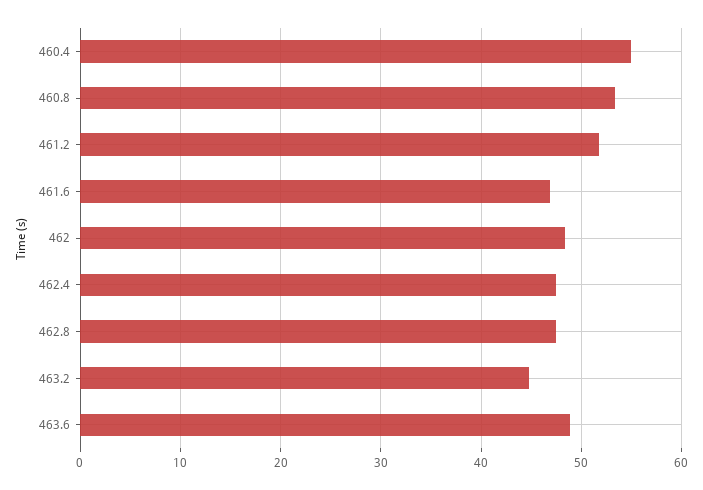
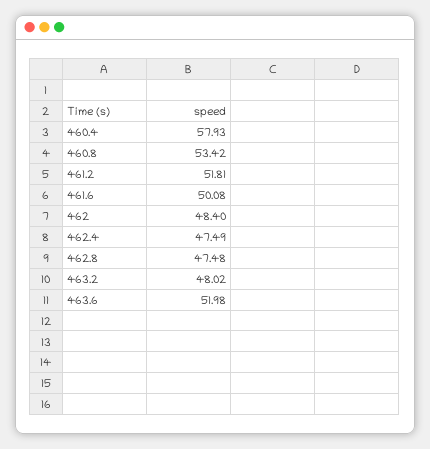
460.4: 55 -> 57.93
461.6: 47 -> 50.08
463.2: 45 -> 48.02
463.6: 49 -> 51.98

